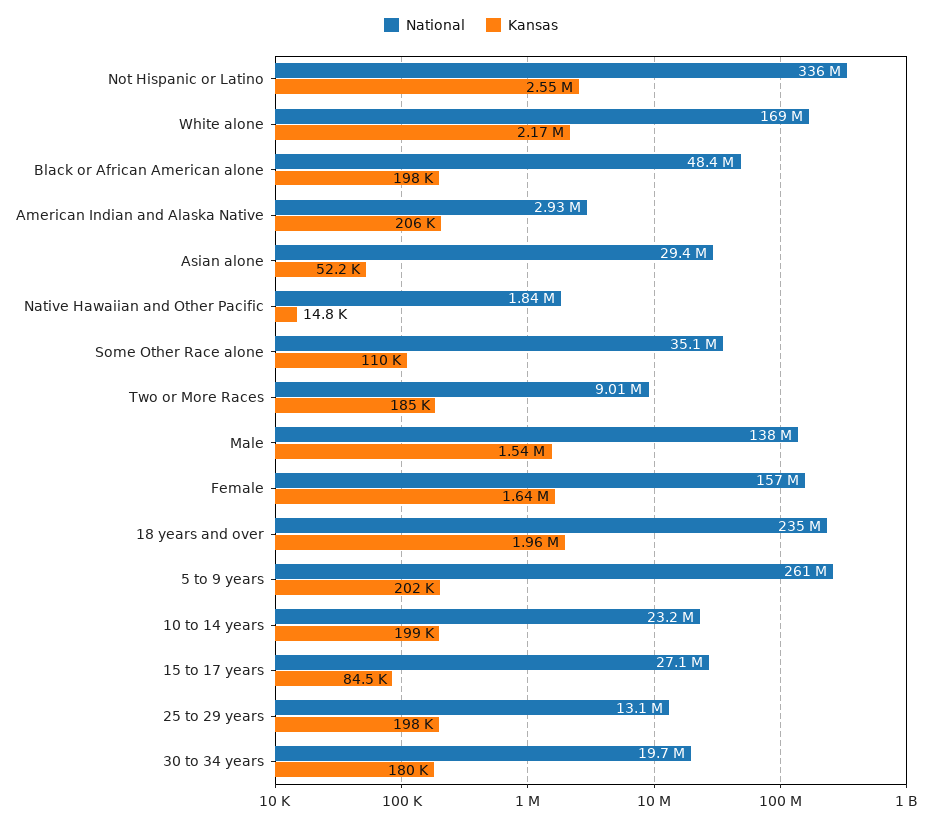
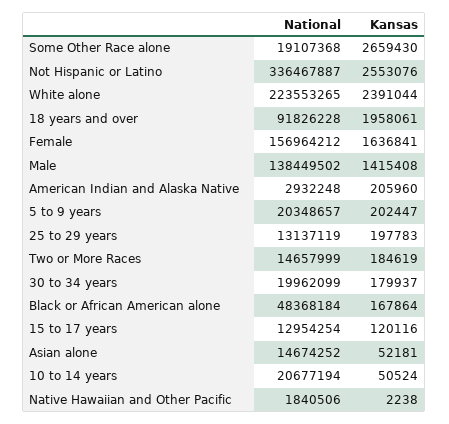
National, White alone: 169000000 -> 223553265
Kansas, White alone: 2170000 -> 2391044
Kansas, Black or African American alone: 198000 -> 167864
National, Asian alone: 29400000 -> 14674252
Kansas, Native Hawaiian and Other Pacific: 14800 -> 2238
National, Some Other Race alone: 35100000 -> 19107368
Kansas, Some Other Race alone: 110000 -> 2659430
National, Two or More Races: 9010000 -> 14657999
Kansas, Male: 1540000 -> 1415408
National, 18 years and over: 235000000 -> 91826228
National, 5 to 9 years: 261000000 -> 20348657
National, 10 to 14 years: 23200000 -> 20677194
Kansas, 10 to 14 years: 199000 -> 50524
National, 15 to 17 years: 27100000 -> 12954254
Kansas, 15 to 17 years: 84500 -> 120116
National, 30 to 34 years: 19700000 -> 19962099

